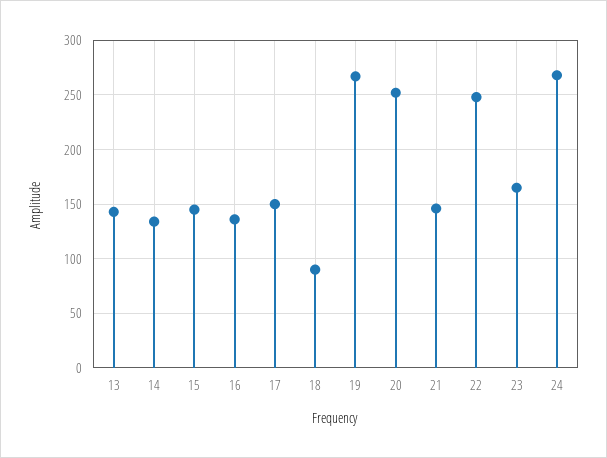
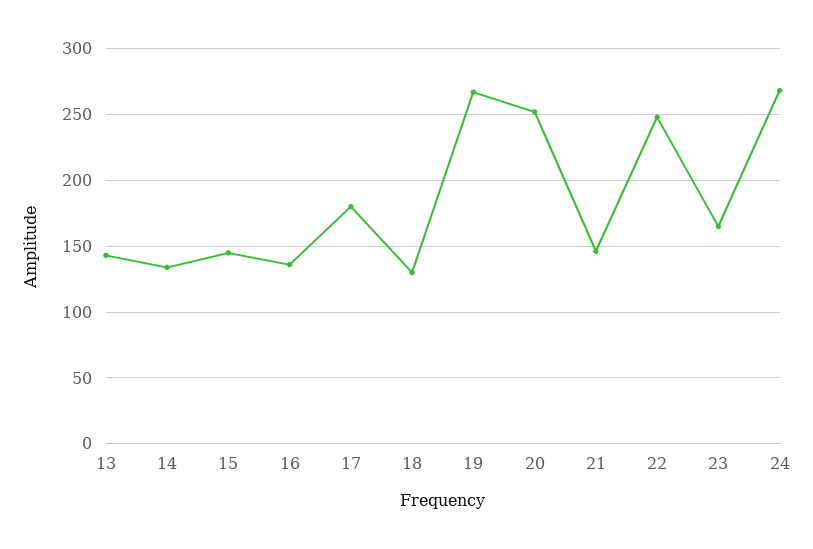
17: 150 -> 180
18: 90 -> 130

